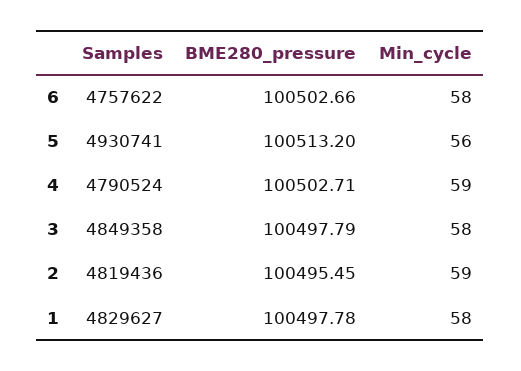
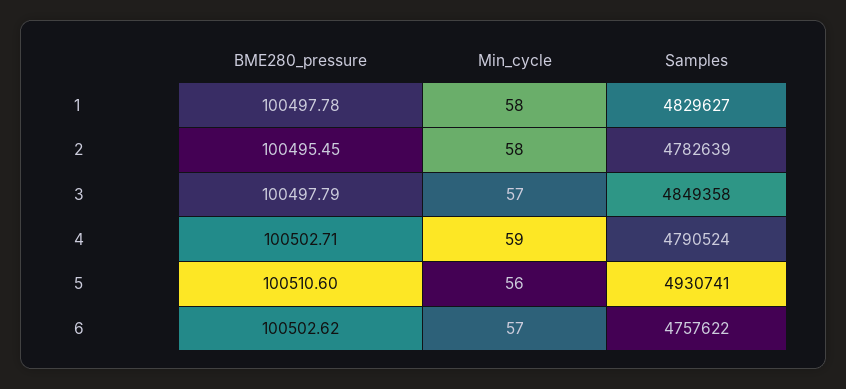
BME280_pressure, 6: 100502.66 -> 100502.62
Min_cycle, 6: 58 -> 57
BME280_pressure, 5: 100513.2 -> 100510.6
Min_cycle, 3: 58 -> 57
Samples, 2: 4819436 -> 4782639
Min_cycle, 2: 59 -> 58

